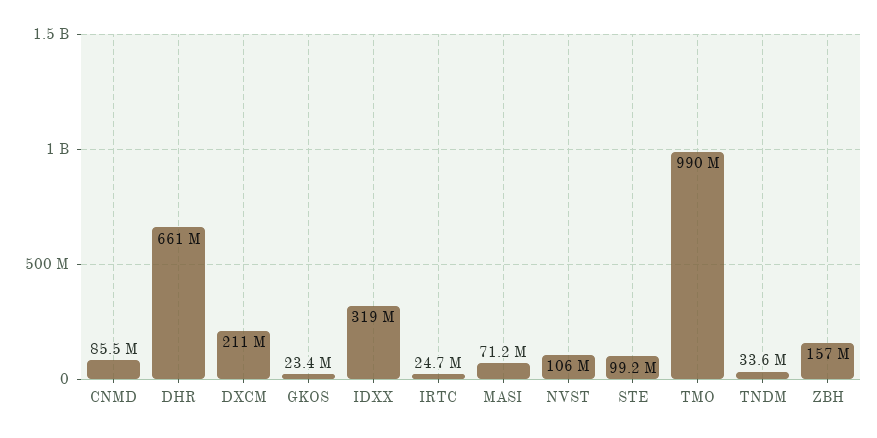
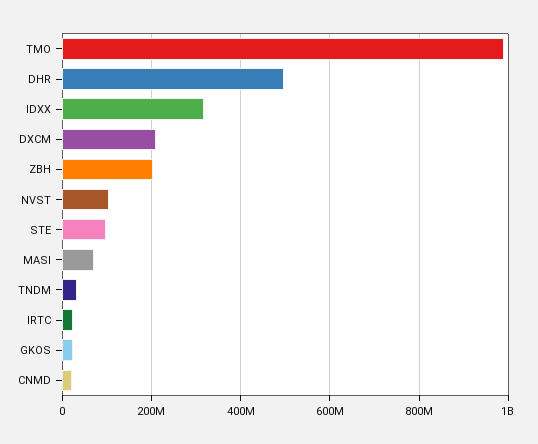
CNMD: 85500000 -> 20000000
DHR: 661000000 -> 500000000
ZBH: 157000000 -> 200000000

